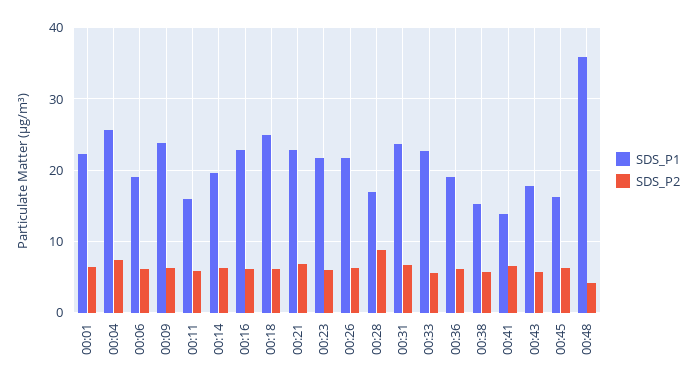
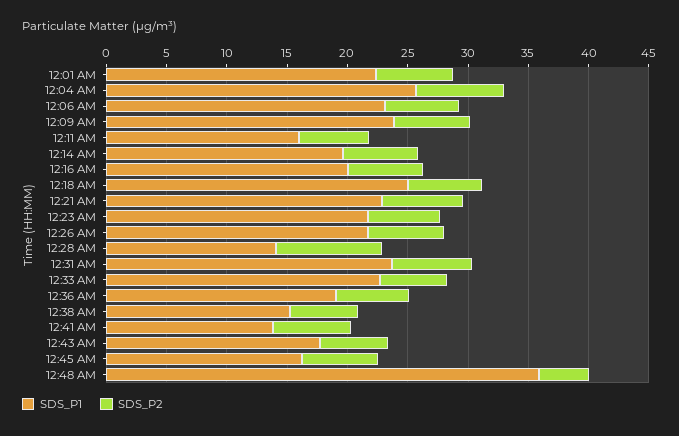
SDS_P1, 00:06: 19 -> 23
SDS_P1, 00:16: 23 -> 20
SDS_P1, 00:28: 17 -> 14

